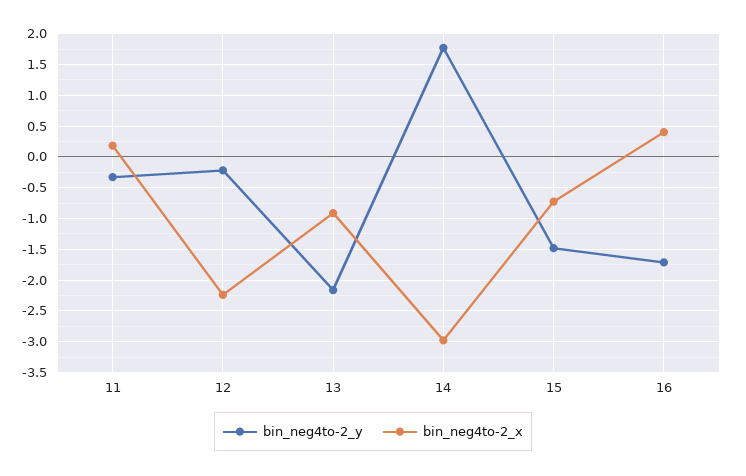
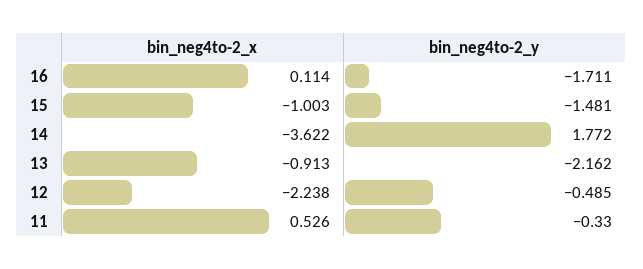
bin_neg4to-2_x, 11: 0.2 -> 0.526
bin_neg4to-2_y, 12: -0.2 -> -0.485
bin_neg4to-2_x, 14: -3 -> -3.622
bin_neg4to-2_x, 15: -0.7 -> -1.003
bin_neg4to-2_x, 16: 0.4 -> 0.114

